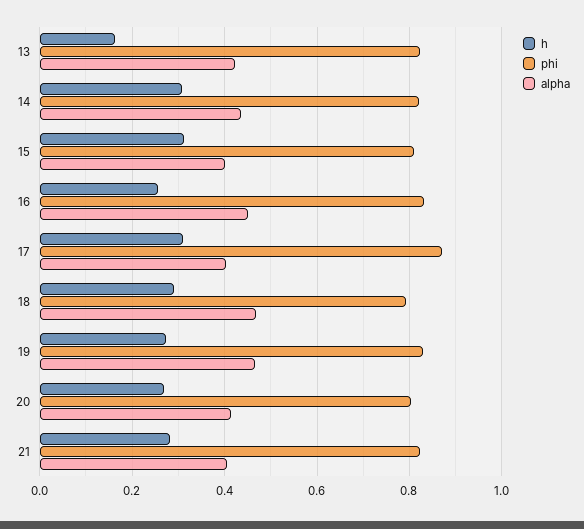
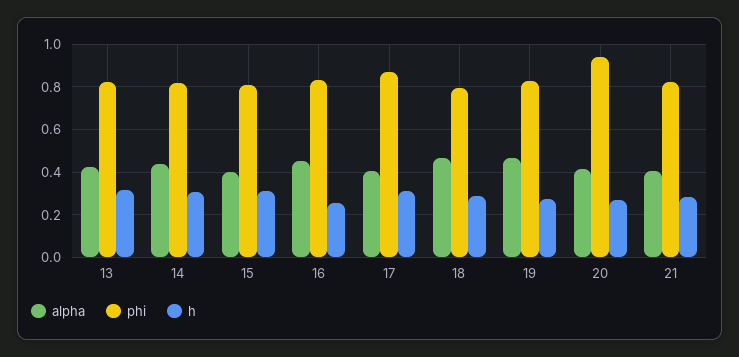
h, 13: 0.16 -> 0.3
phi, 20: 0.8 -> 0.95

